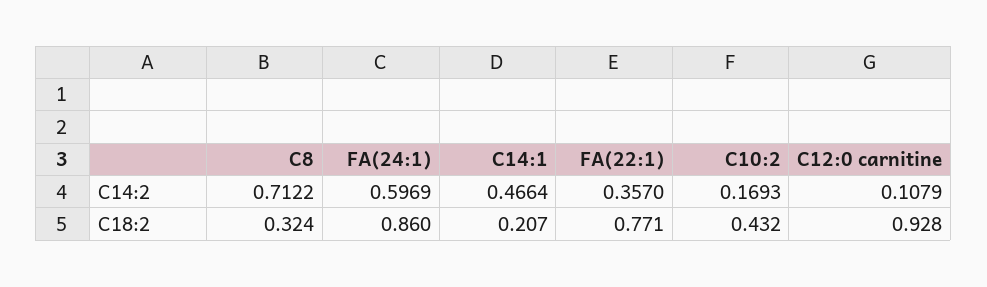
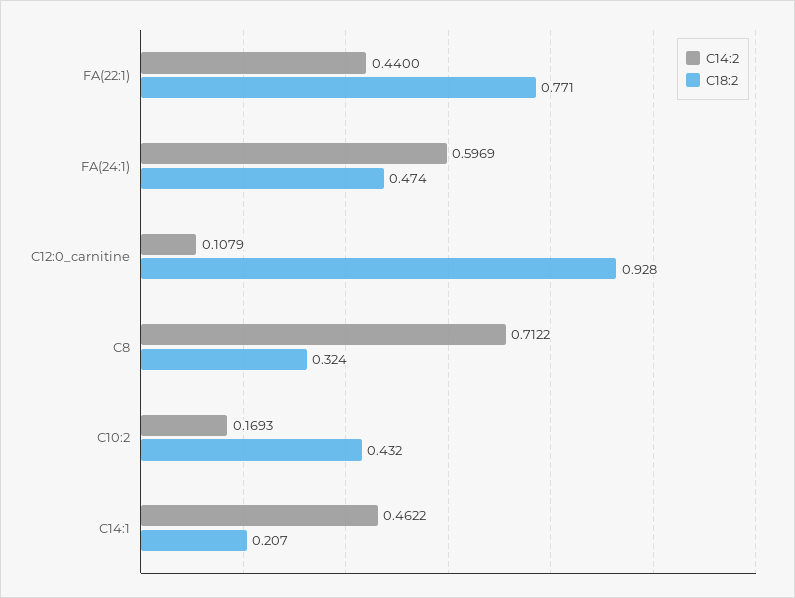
C14:2, C14:1: 0.4664 -> 0.4622
C14:2, FA(22:1): 0.357 -> 0.44
C18:2, FA(24:1): 0.86 -> 0.474

